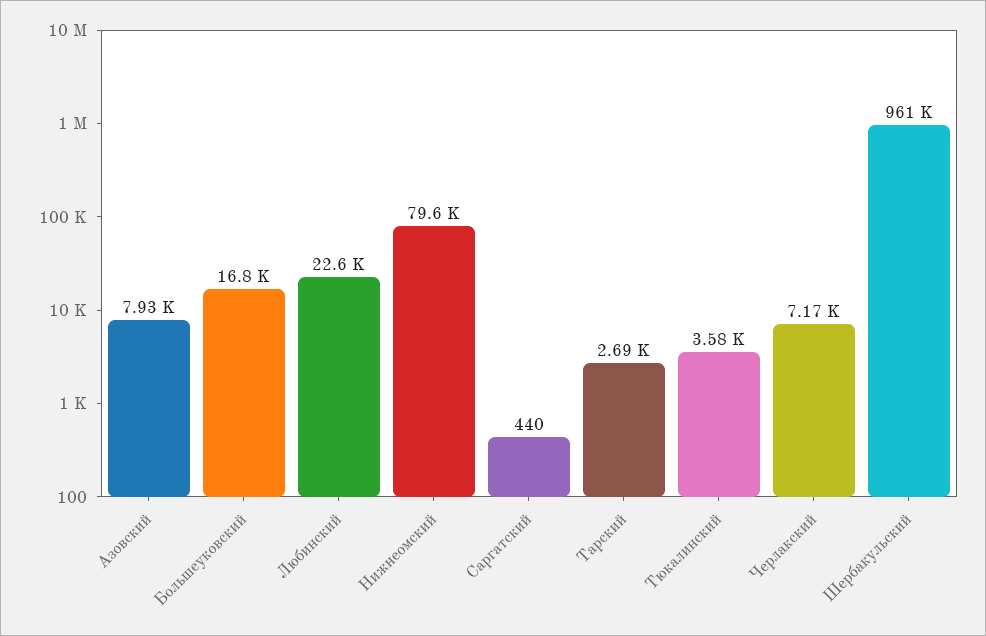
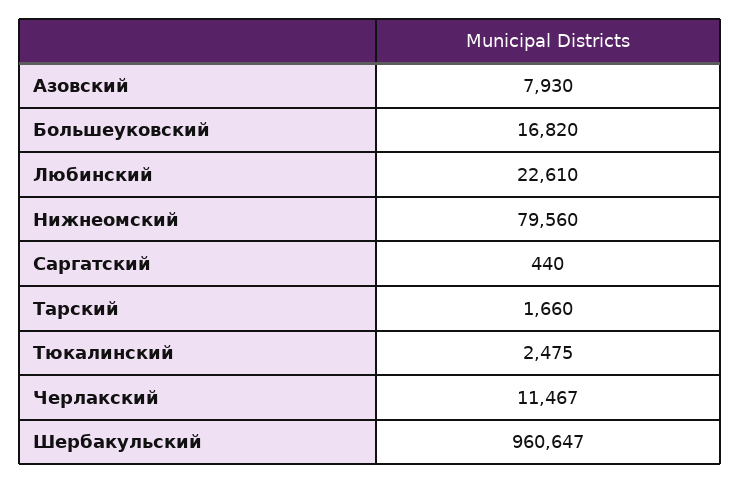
Тарский: 2690 -> 1660
Тюкалинский: 3580 -> 2475
Черлакский: 7170 -> 11467

